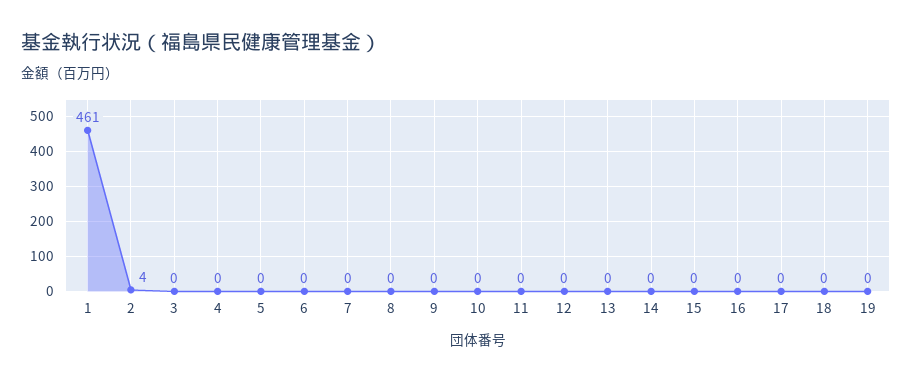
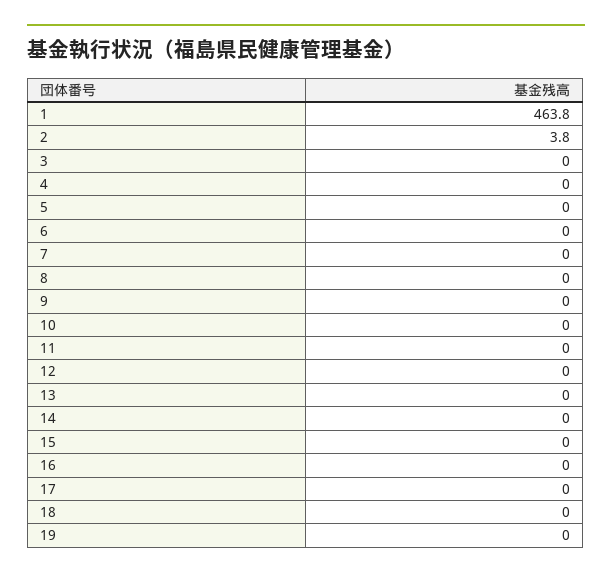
1: 461 -> 463.8

